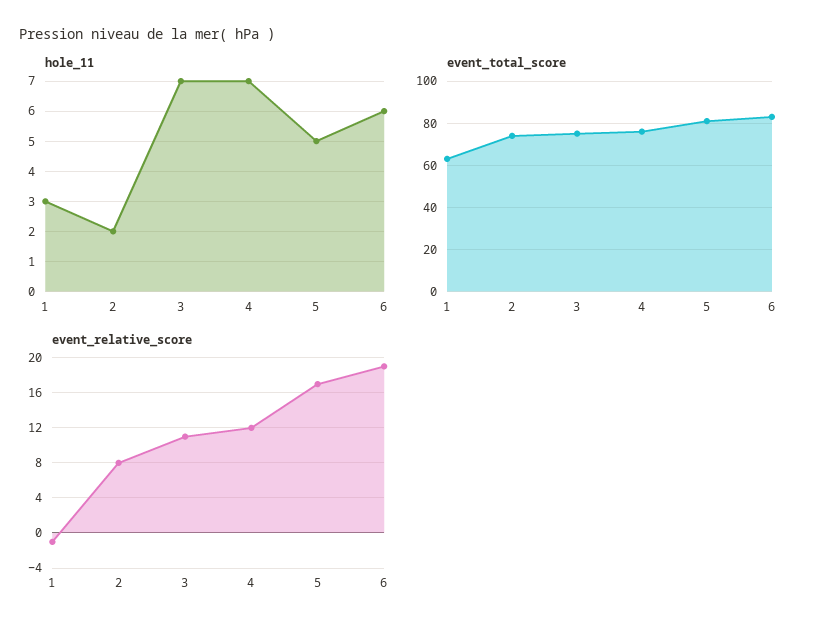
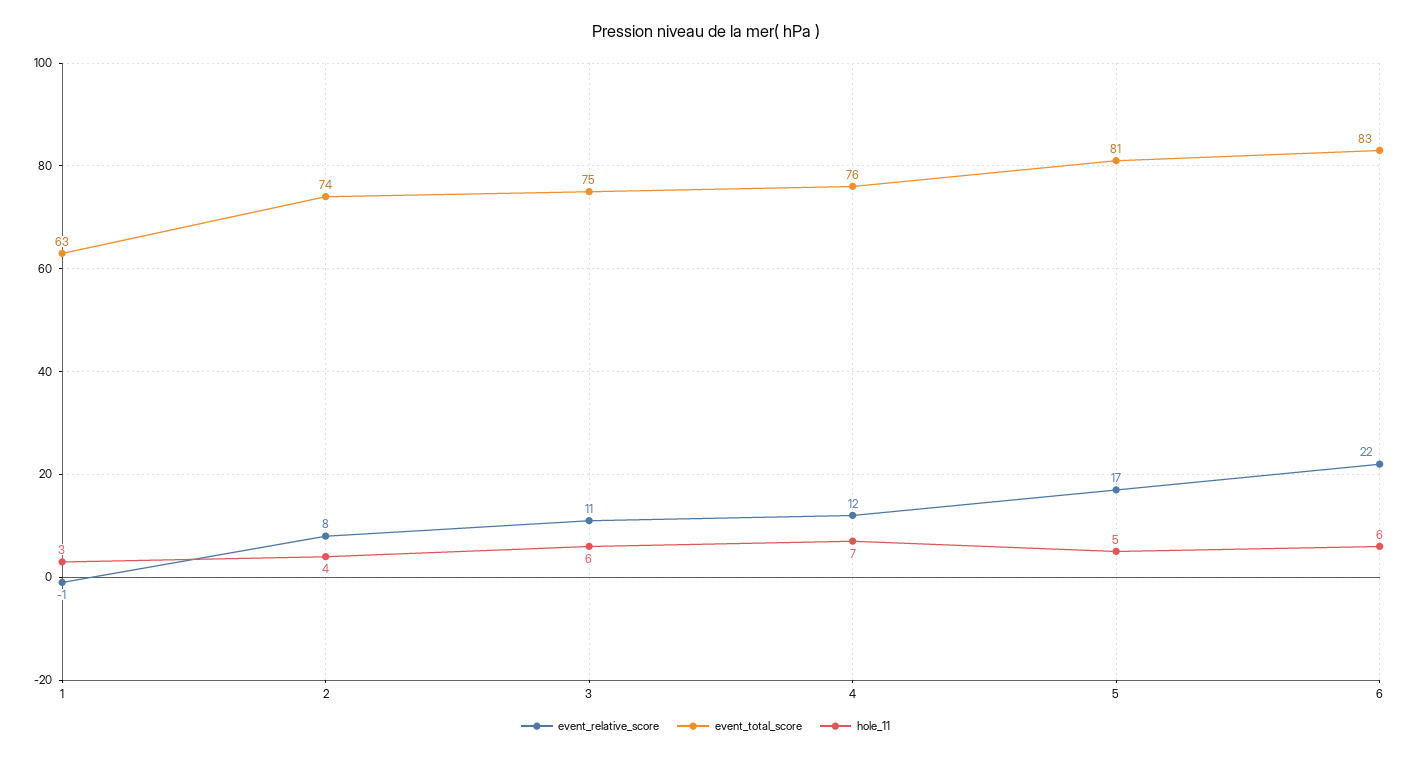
hole_11, 2: 2 -> 4
hole_11, 3: 7 -> 6
event_relative_score, 6: 19 -> 22

